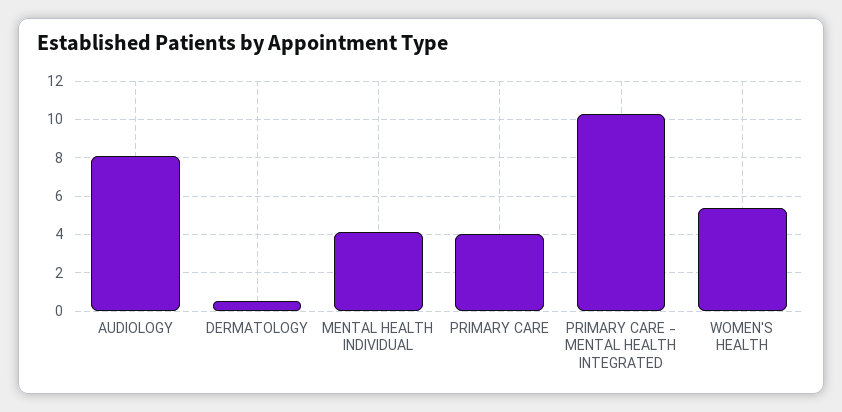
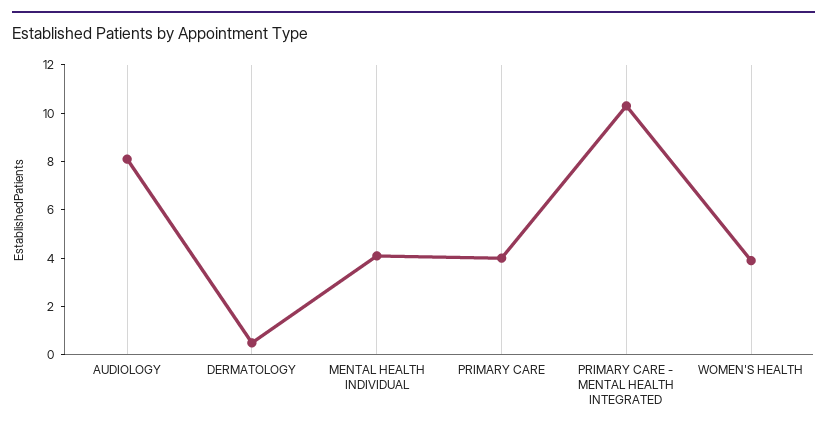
WOMEN'S HEALTH: 5.5 -> 4

